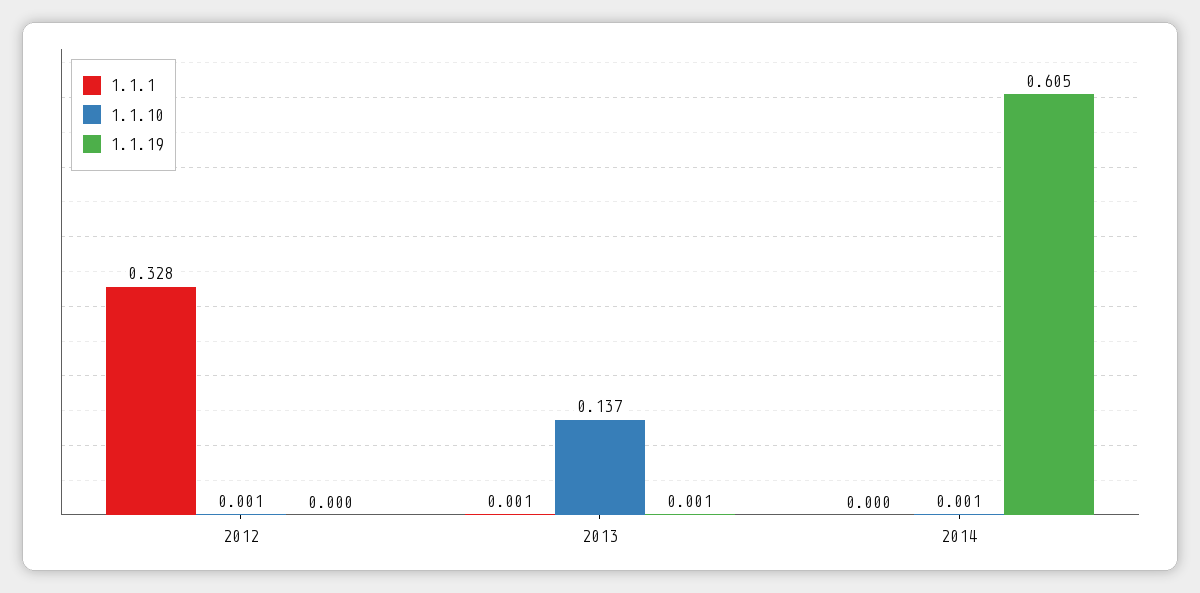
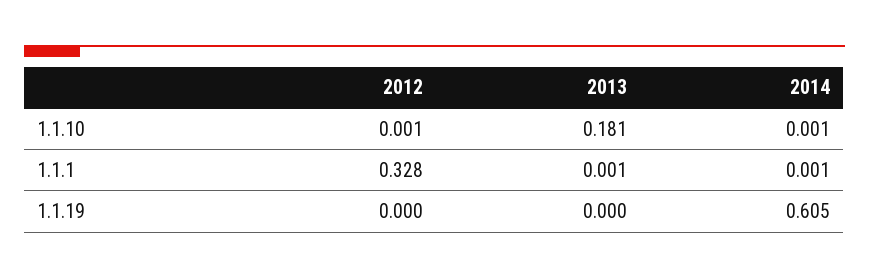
1.1.10, 2013: 0.137 -> 0.181
1.1.19, 2013: 0.001 -> 0
1.1.1, 2014: 0 -> 0.001

